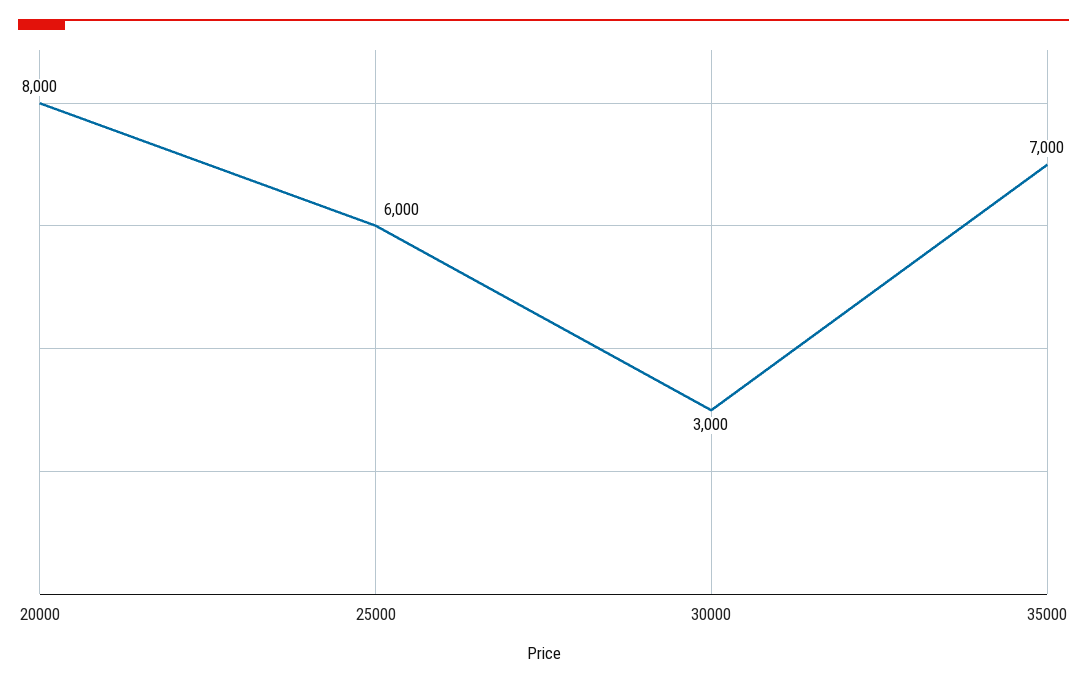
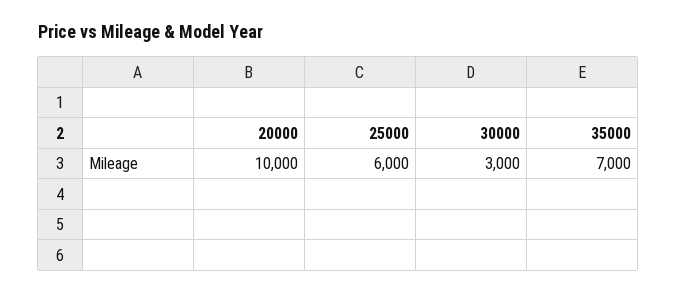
20000: 8000 -> 10000

